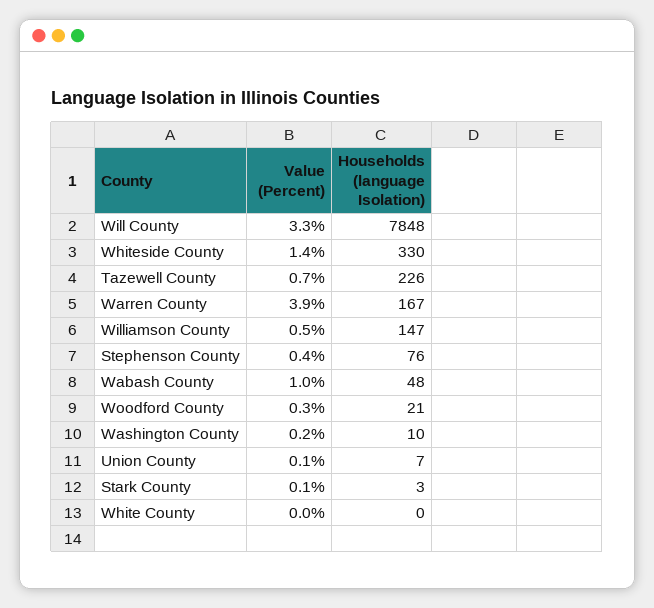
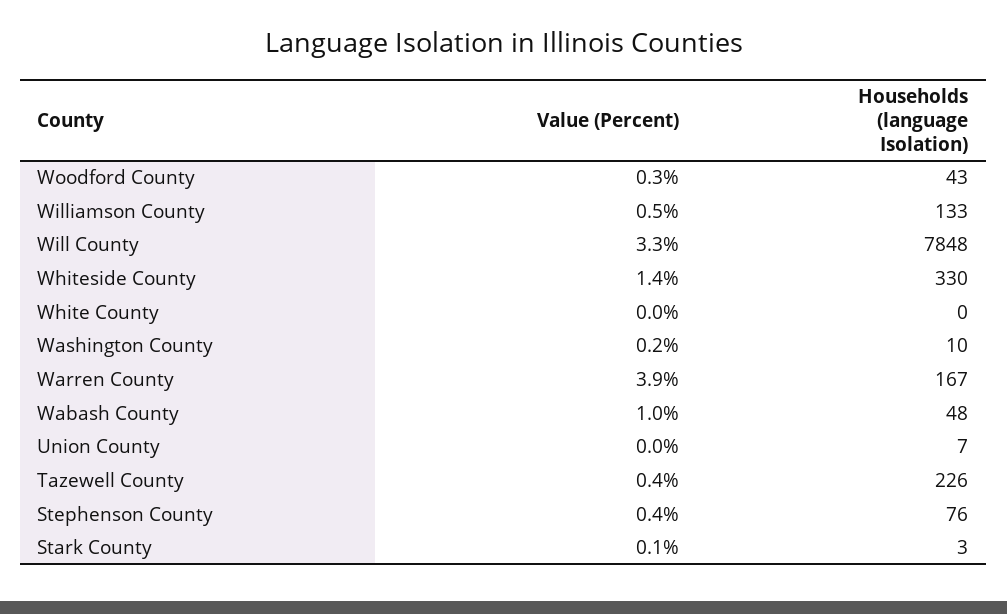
Value (Percent), Tazewell County: 0.7 -> 0.4
Households (language Isolation), Williamson County: 147 -> 133
Households (language Isolation), Woodford County: 21 -> 43
Value (Percent), Union County: 0.1 -> 0

